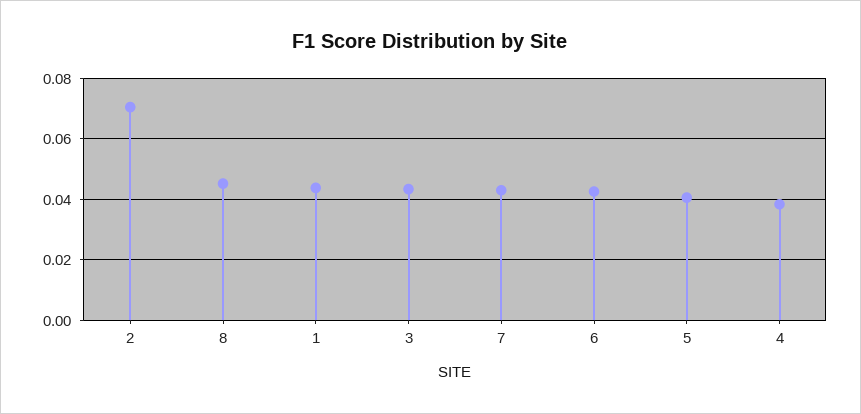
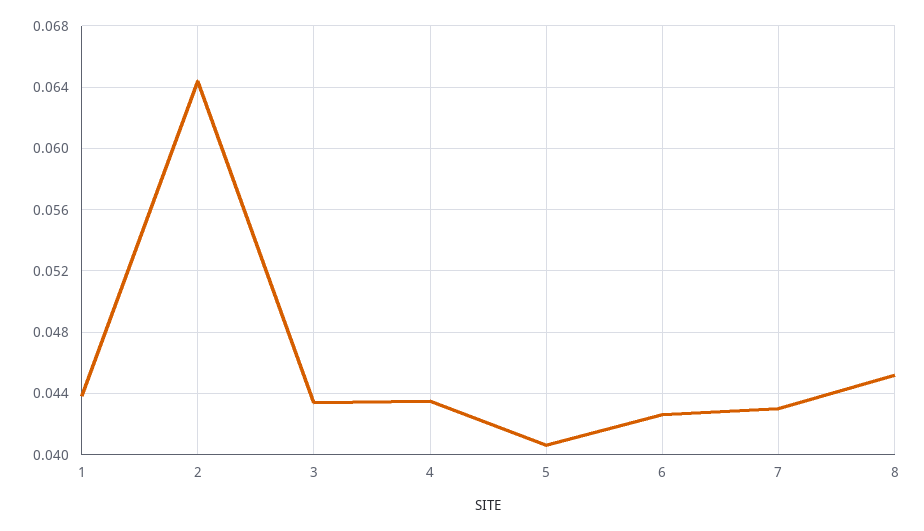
2: 0.07 -> 0.0645
4: 0.038 -> 0.0435

